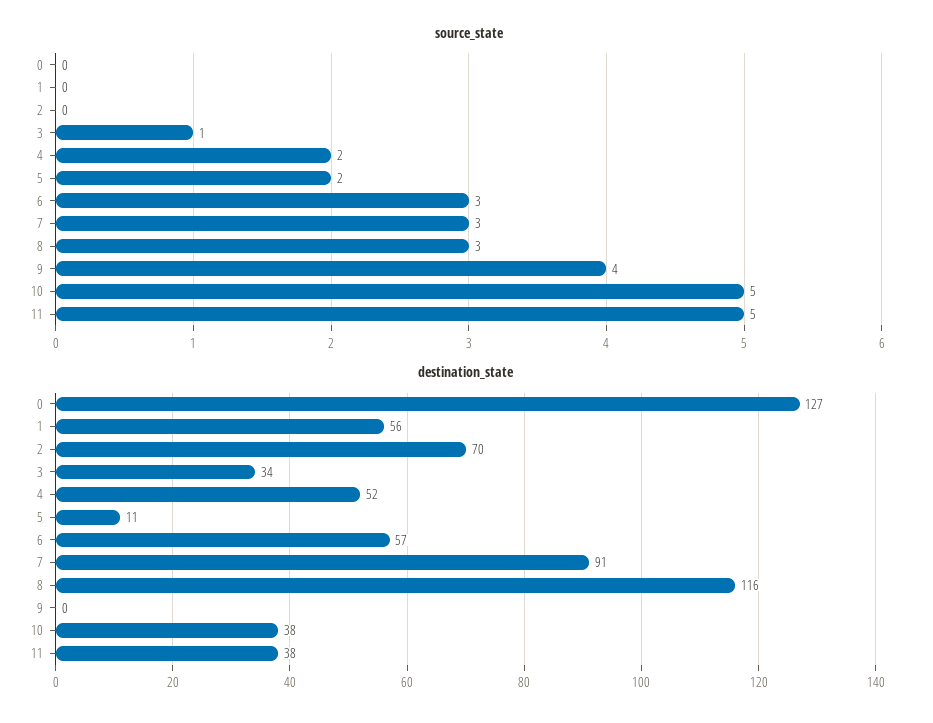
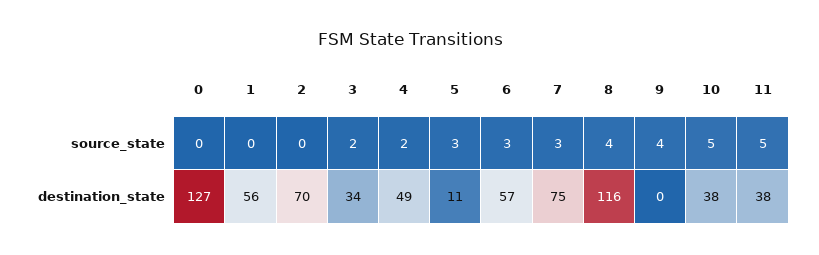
source_state, 3: 1 -> 2
source_state, 5: 2 -> 3
source_state, 8: 3 -> 4
destination_state, 4: 52 -> 49
destination_state, 7: 91 -> 75

